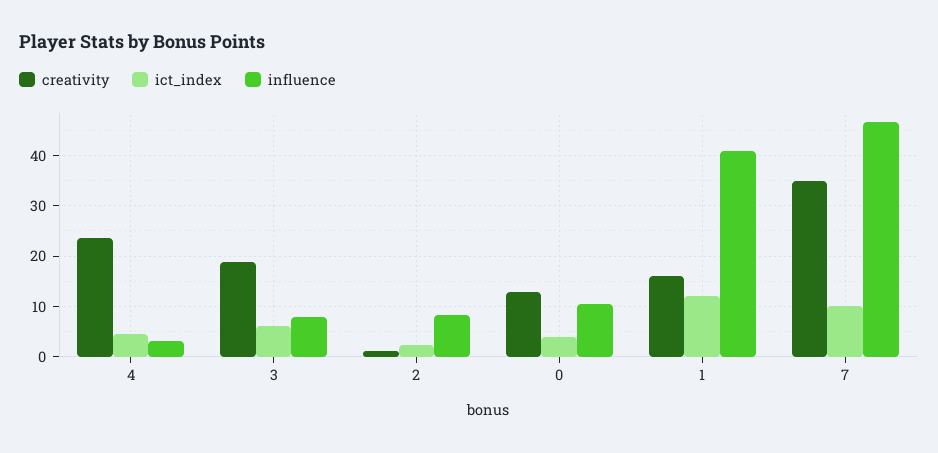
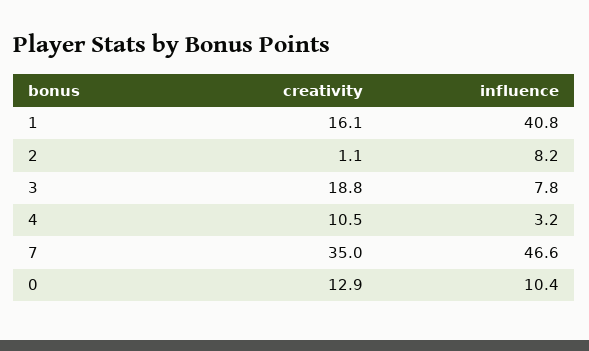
creativity, 4: 24 -> 10.5
ict_index, 4: 4 -> none
ict_index, 3: 6 -> none
ict_index, 2: 2 -> none
ict_index, 0: 4 -> none
ict_index, 1: 12 -> none
ict_index, 7: 10 -> none

